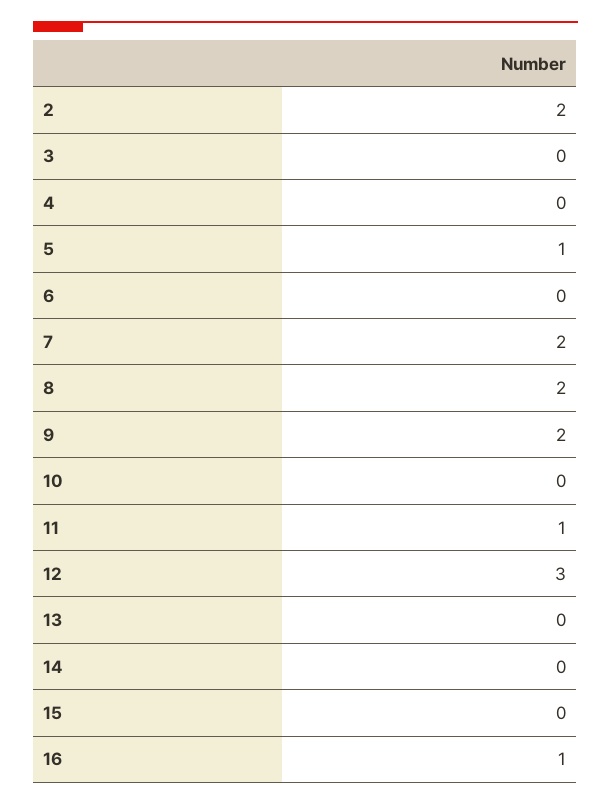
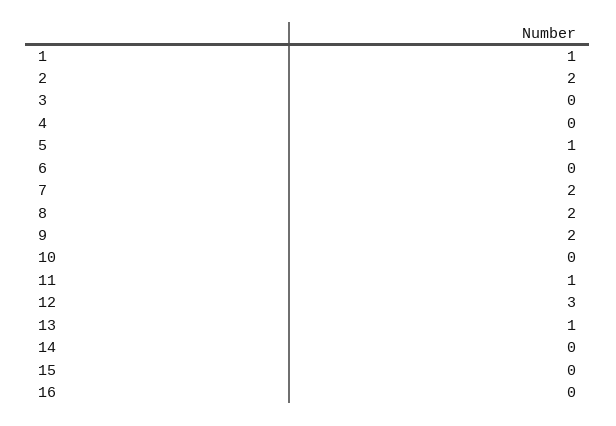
13: 0 -> 1
16: 1 -> 0
1: none -> 1

